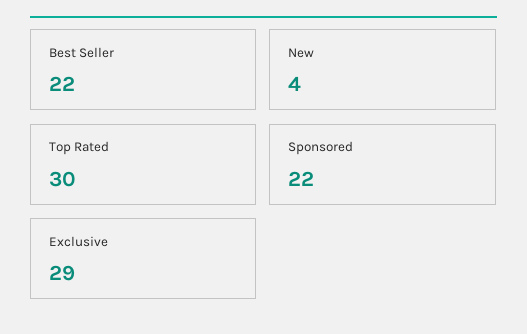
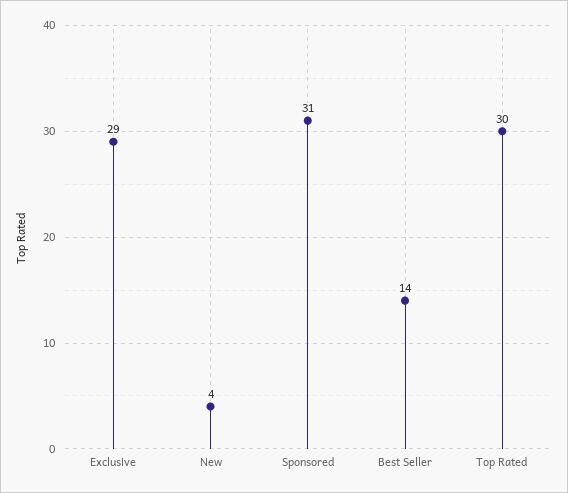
Best Seller: 22 -> 14
Sponsored: 22 -> 31

